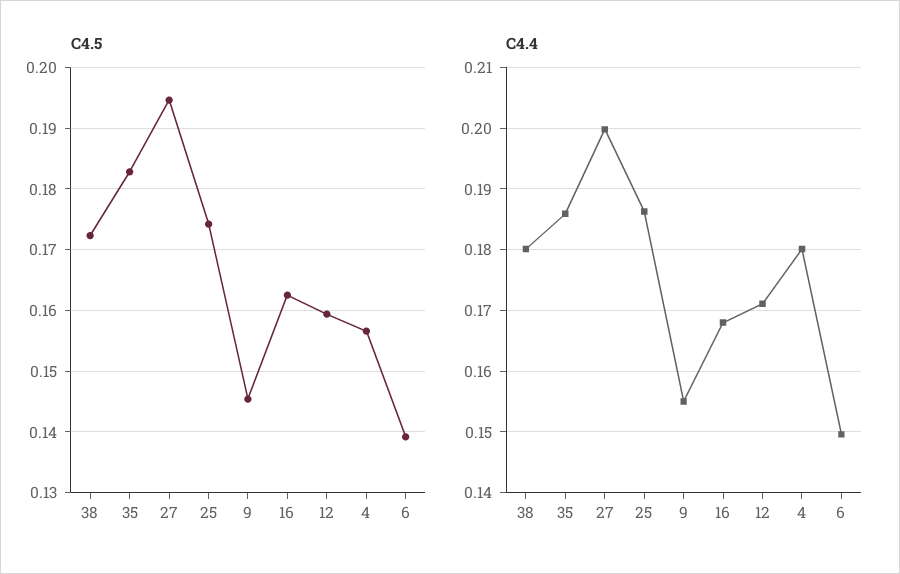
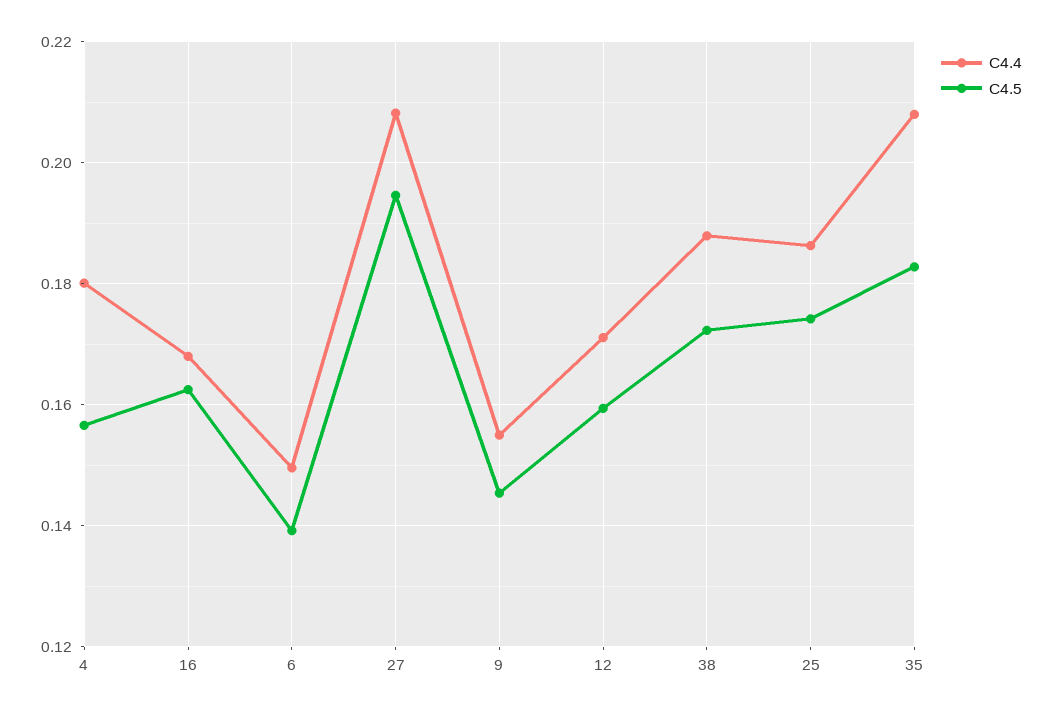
C4.4, 38: 0.18 -> 0.188
C4.4, 35: 0.186 -> 0.208
C4.4, 27: 0.2 -> 0.208

